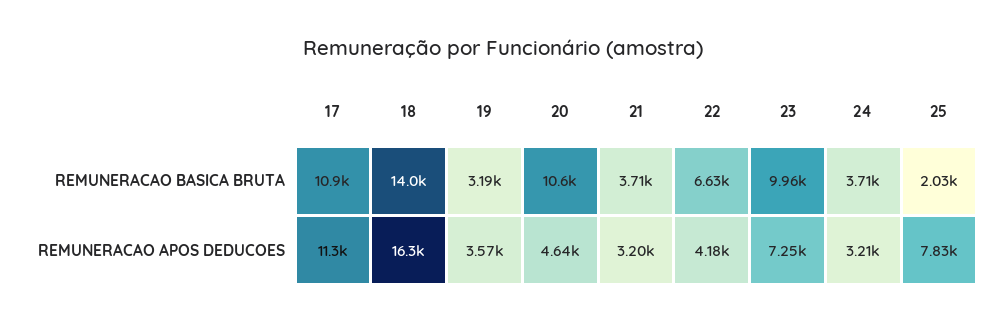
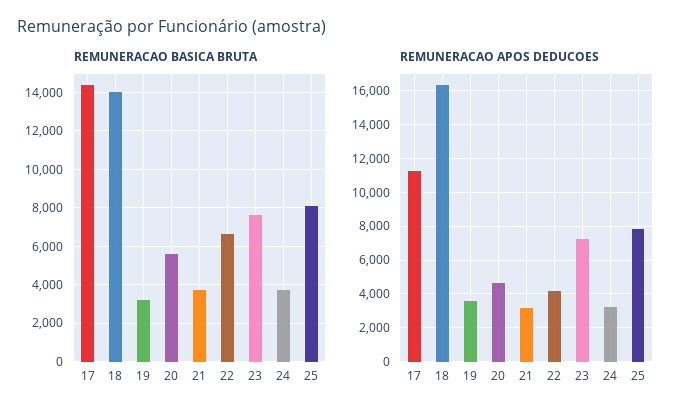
REMUNERACAO BASICA BRUTA, 17: 10900 -> 14500
REMUNERACAO BASICA BRUTA, 20: 10600 -> 5500
REMUNERACAO BASICA BRUTA, 23: 9960 -> 7500
REMUNERACAO BASICA BRUTA, 25: 2030 -> 8000

